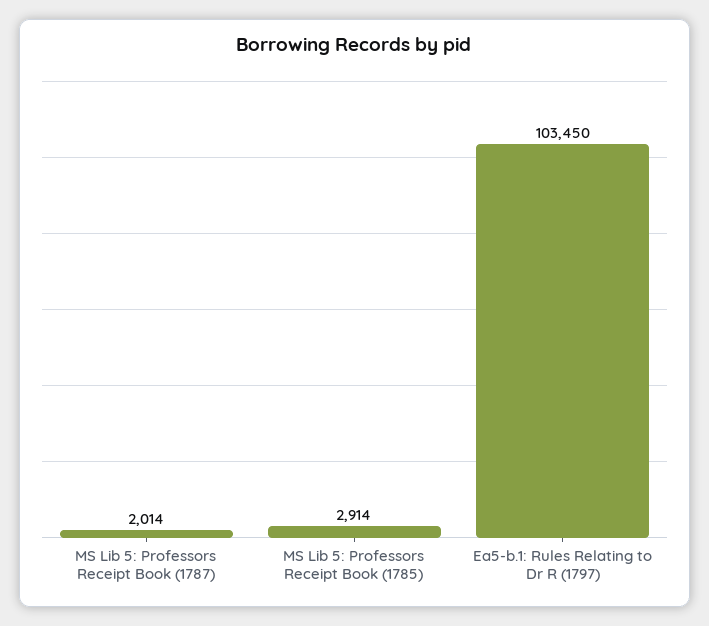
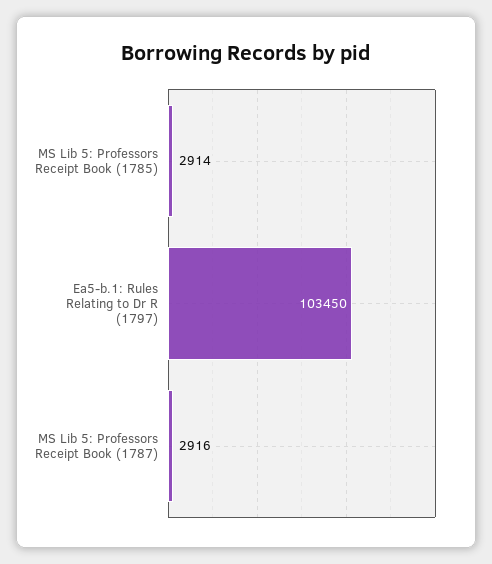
MS Lib 5: Professors Receipt Book (1787): 2014 -> 2916

